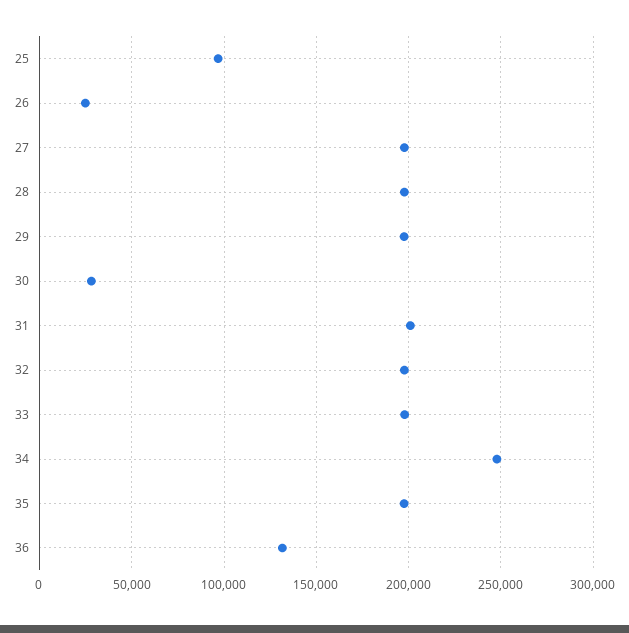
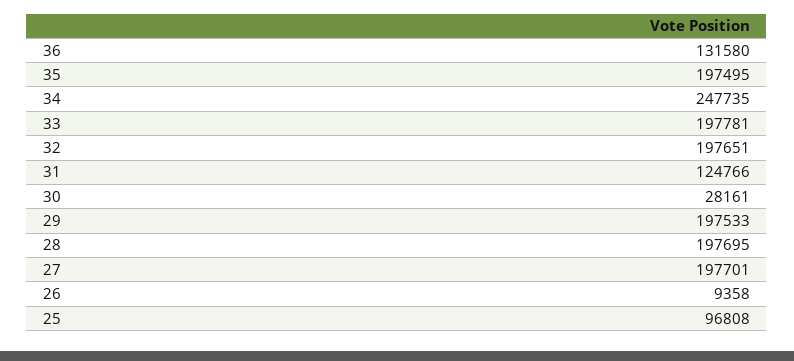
26: 25000 -> 9358
31: 200000 -> 124766

